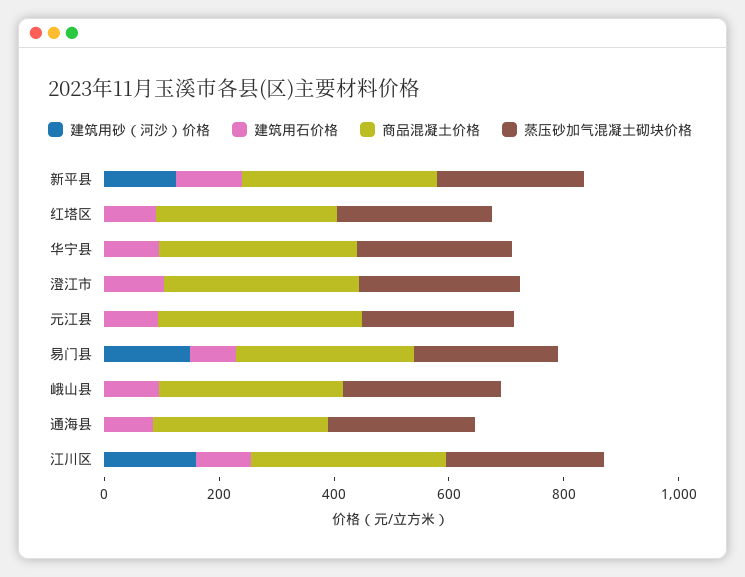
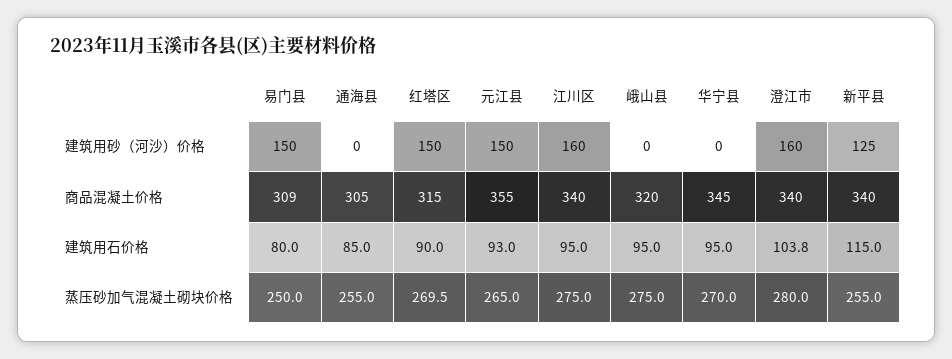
建筑用砂（河沙）价格, 红塔区: 0 -> 150
建筑用砂（河沙）价格, 澄江市: 0 -> 160
建筑用砂（河沙）价格, 元江县: 0 -> 150

